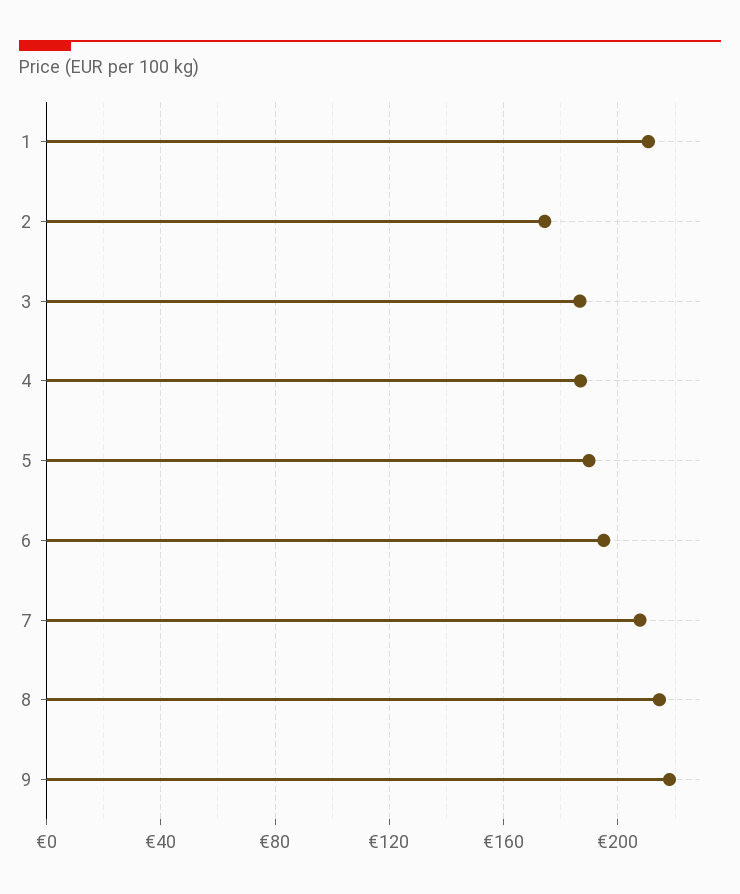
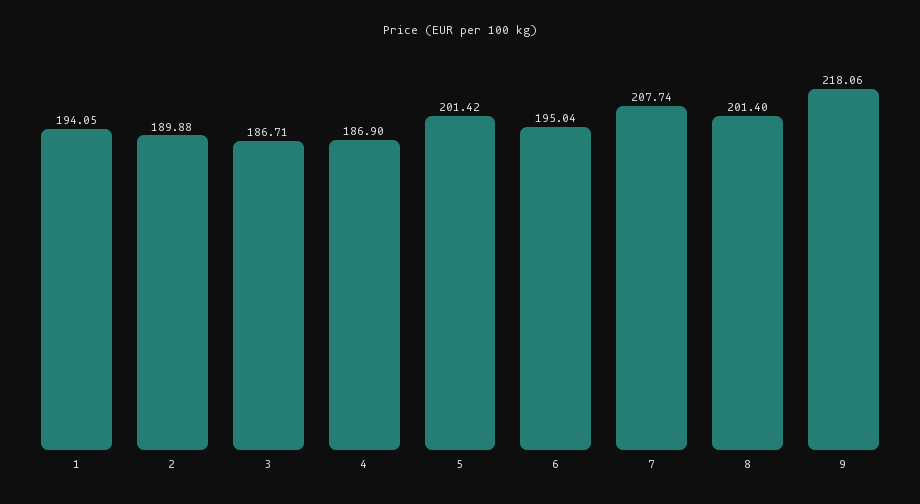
1: 210 -> 194.05
2: 175 -> 189.88
5: 190 -> 201.42
8: 215 -> 201.4

